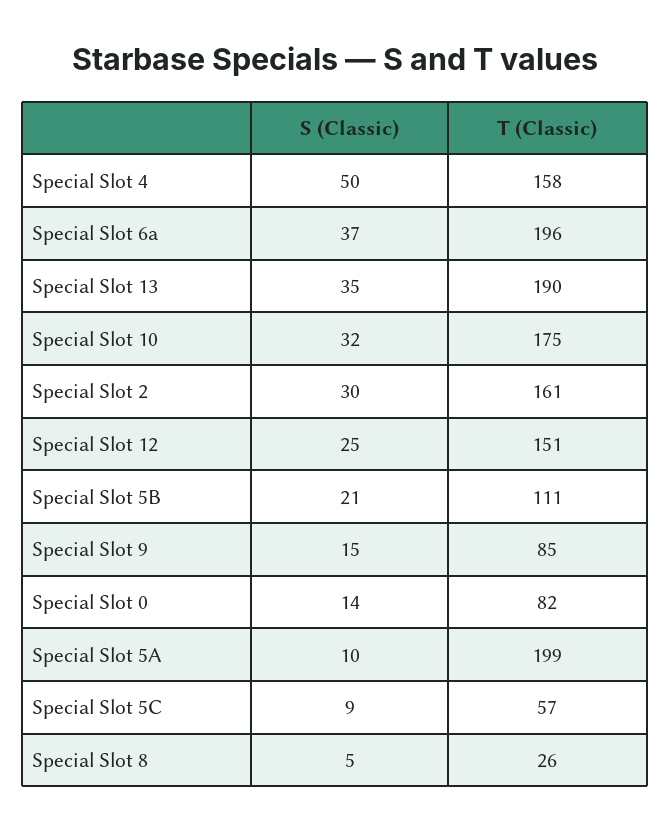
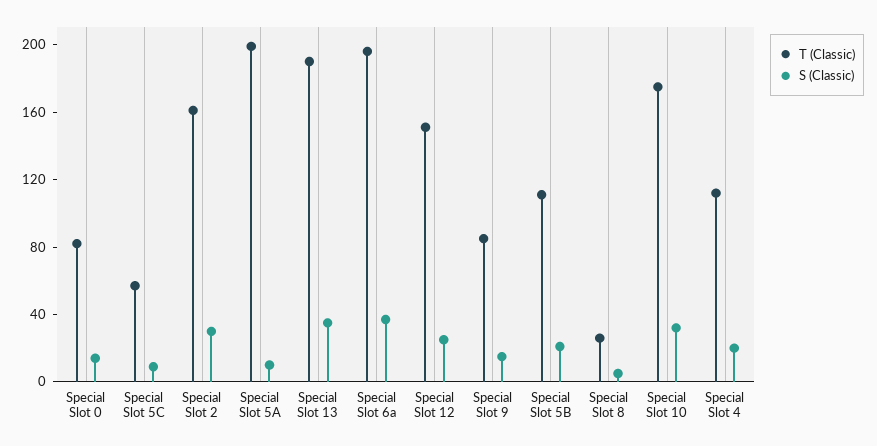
S (Classic), Special Slot 4: 50 -> 20
T (Classic), Special Slot 4: 158 -> 110

